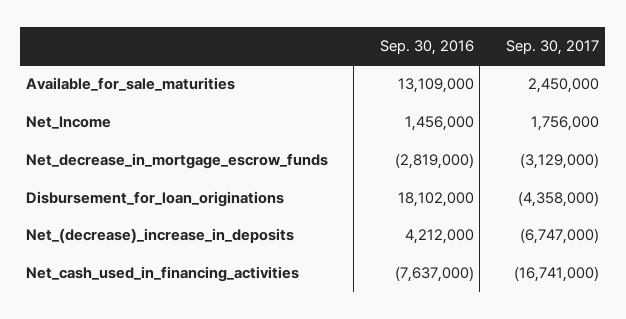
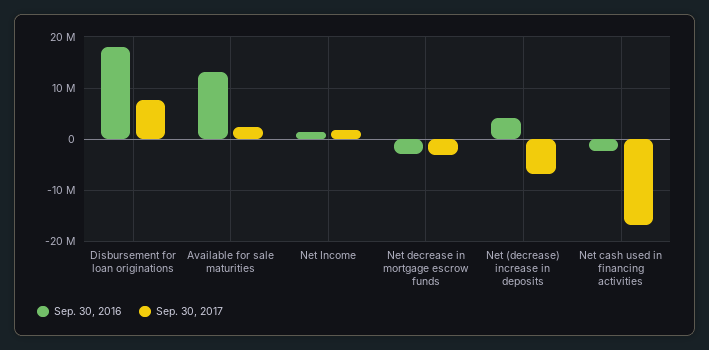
Sep. 30, 2017, Disbursement_for_loan_originations: -4358000 -> 8000000
Sep. 30, 2016, Net_cash_used_in_financing_activities: -7637000 -> -2000000

